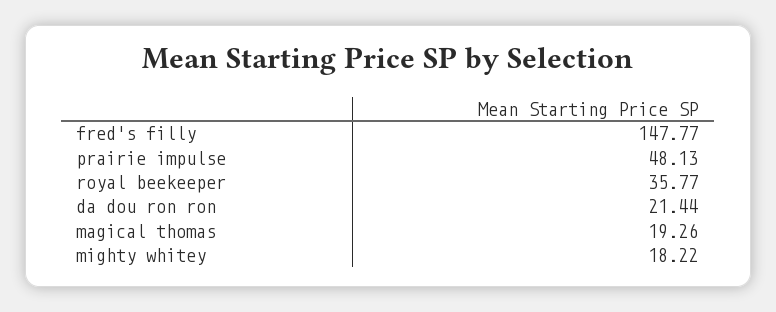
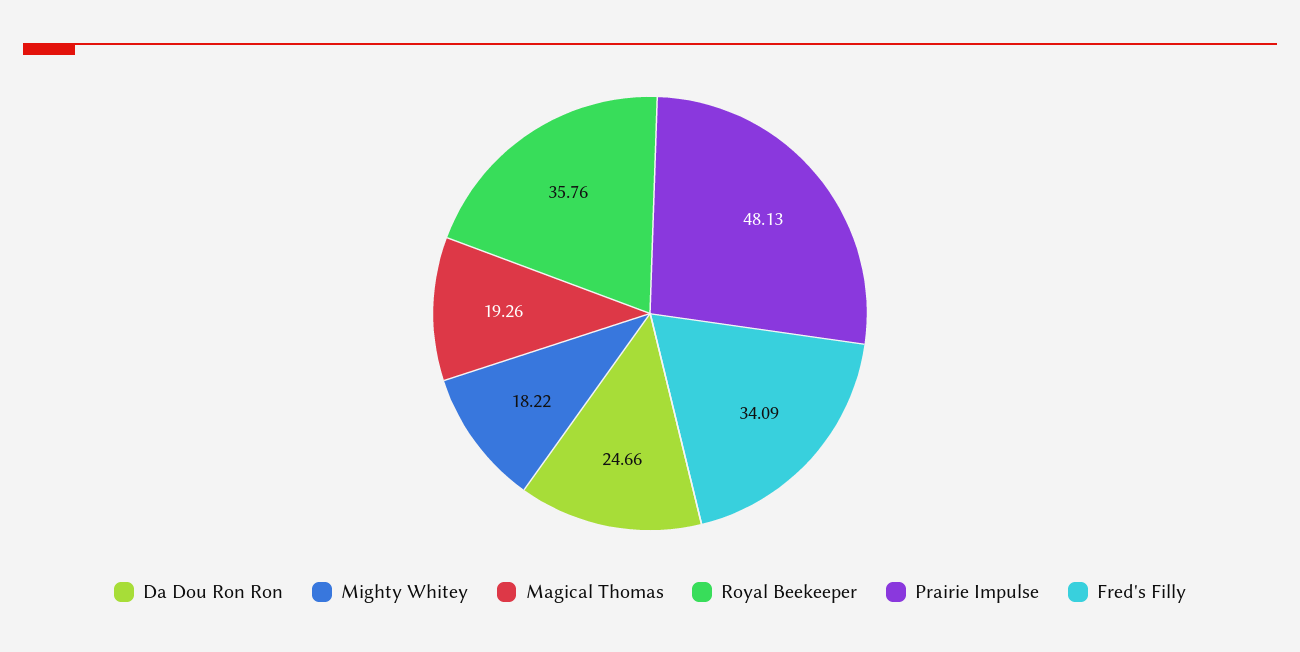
fred's filly: 147.77 -> 34.09
royal beekeeper: 35.77 -> 35.76
da dou ron ron: 21.44 -> 24.66

